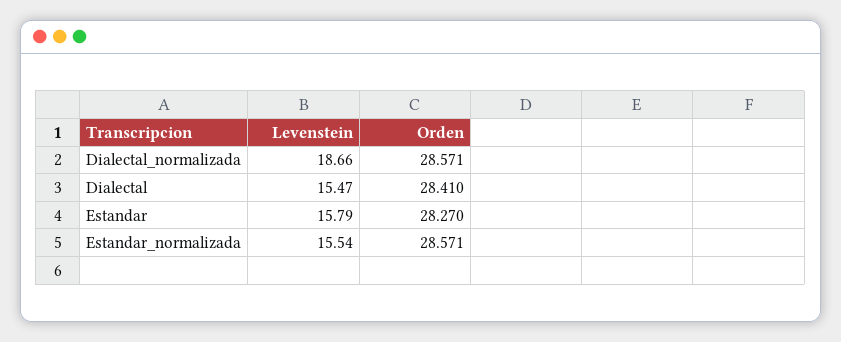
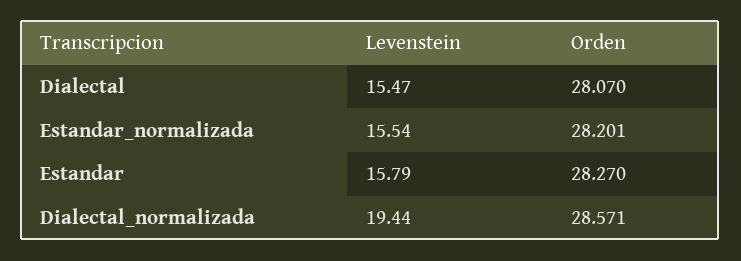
Levenstein, Dialectal_normalizada: 18.66 -> 19.44
Orden, Dialectal: 28.41 -> 28.07
Orden, Estandar_normalizada: 28.571 -> 28.201

